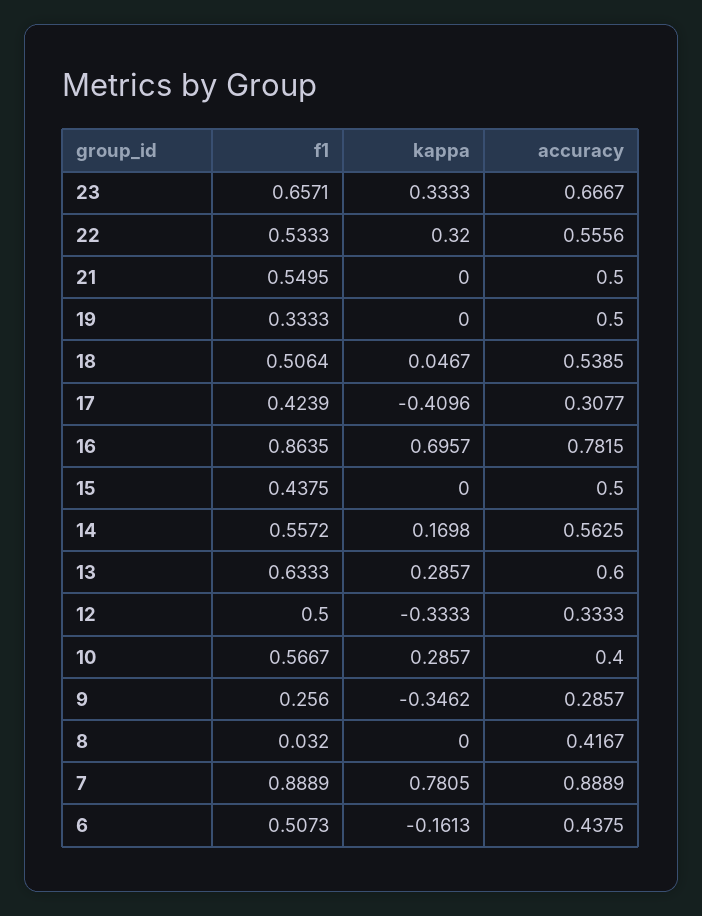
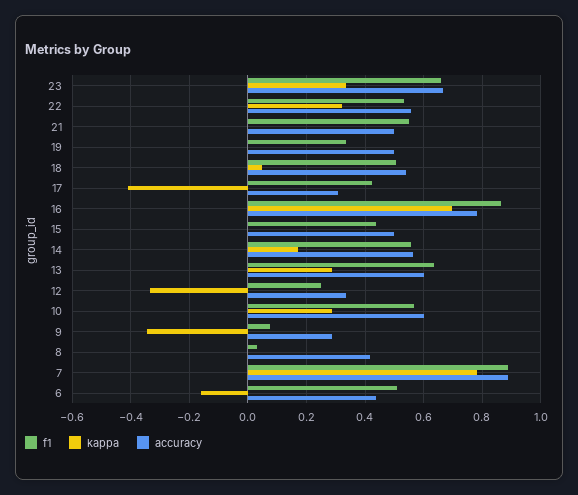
f1, 12: 0.5 -> 0.25
accuracy, 10: 0.4 -> 0.6
f1, 9: 0.256 -> 0.075

